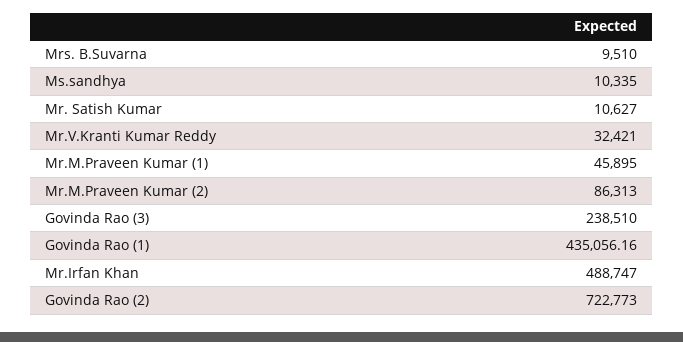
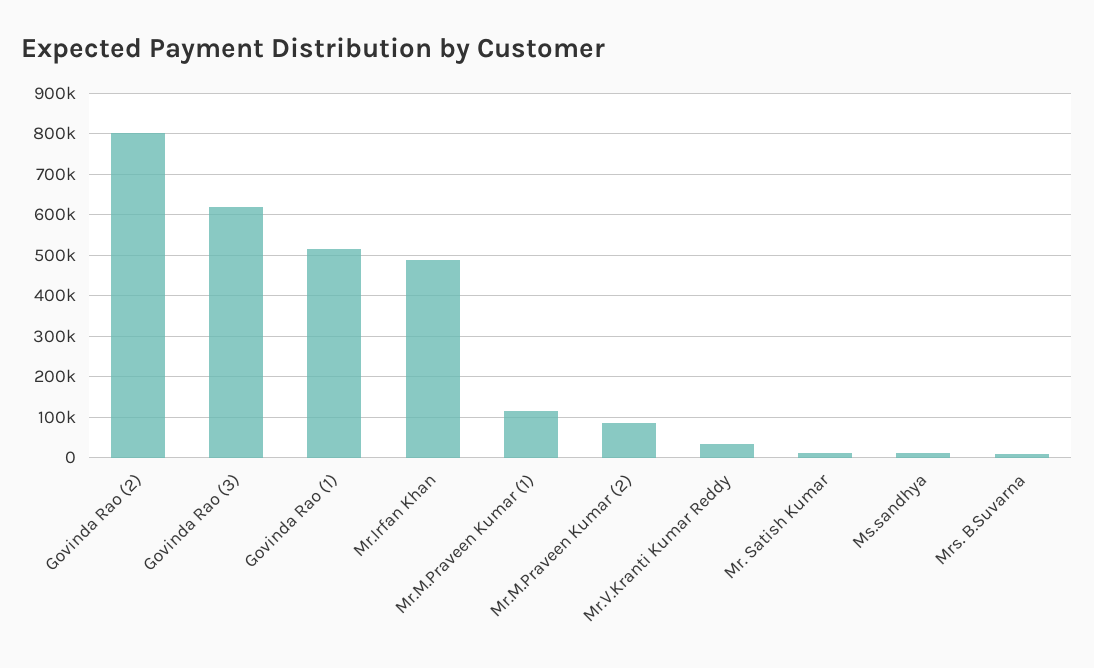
Mr.M.Praveen Kumar (1): 45895 -> 120000
Govinda Rao (3): 238510 -> 620000
Govinda Rao (1): 435056.16 -> 520000
Govinda Rao (2): 722773 -> 800000

